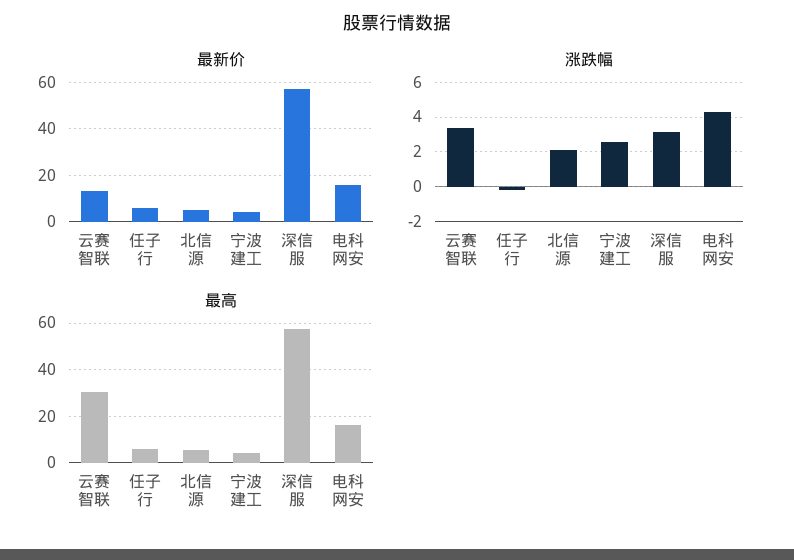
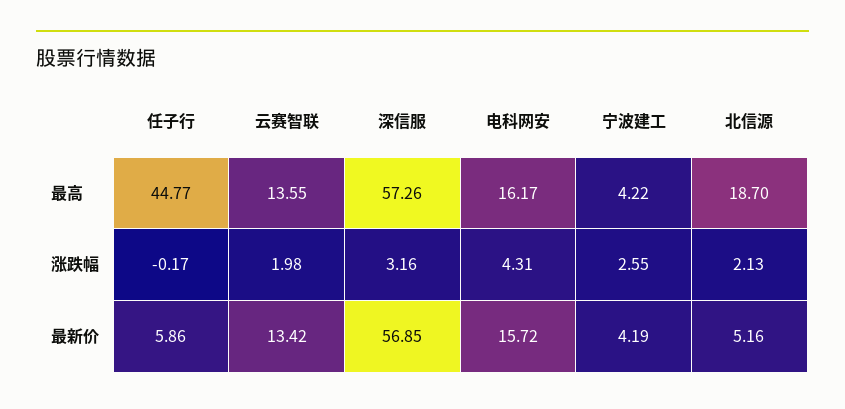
涨跌幅, 云赛智联: 3.5 -> 1.98
最高, 云赛智联: 30 -> 13.55
最高, 任子行: 5 -> 44.77
最高, 北信源: 5 -> 18.7

